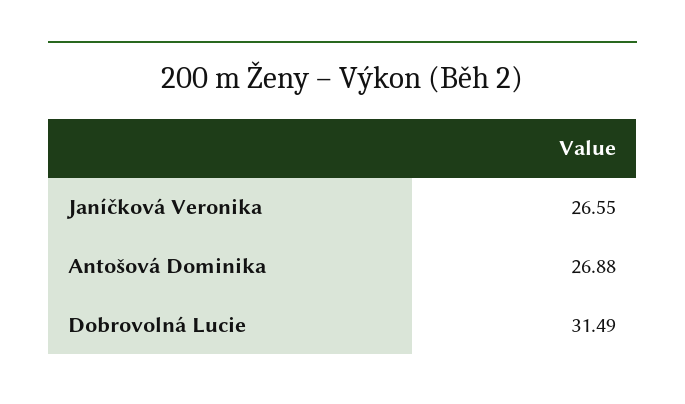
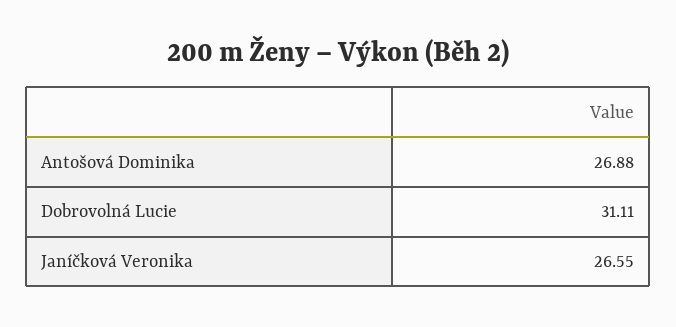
Dobrovolná Lucie: 31.49 -> 31.11

